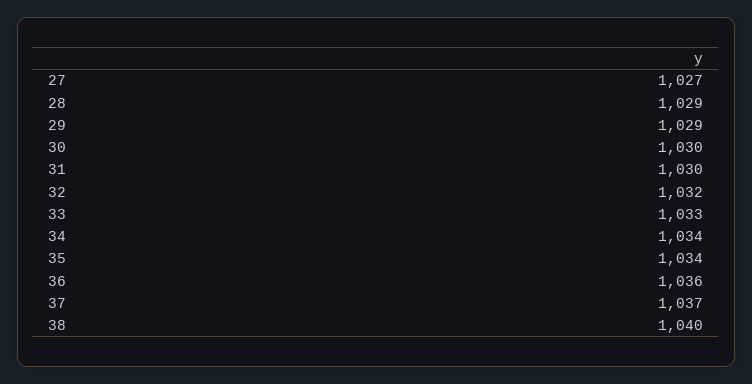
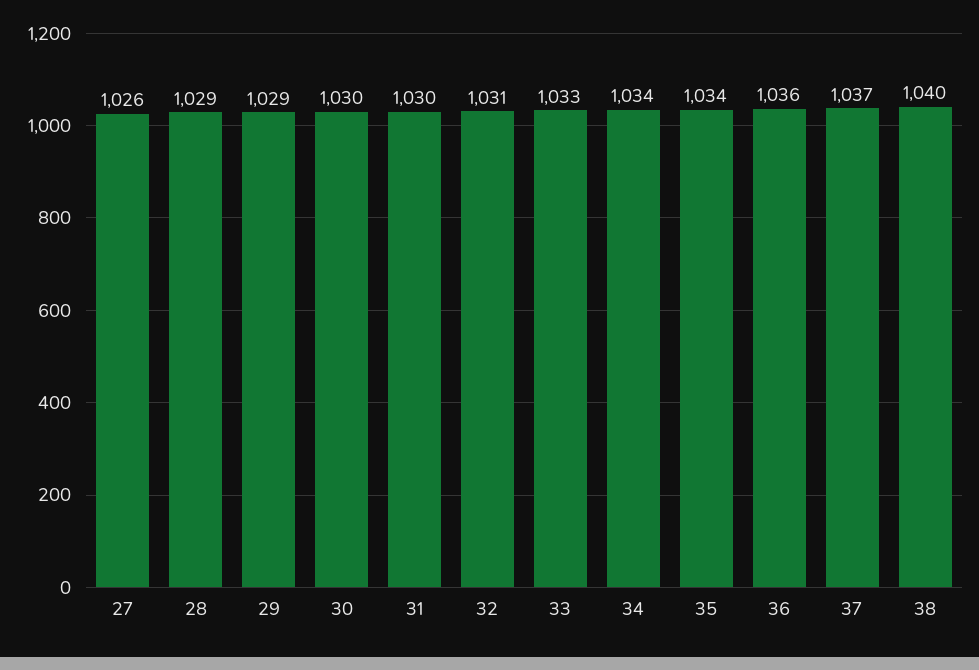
27: 1027 -> 1026
32: 1032 -> 1031

